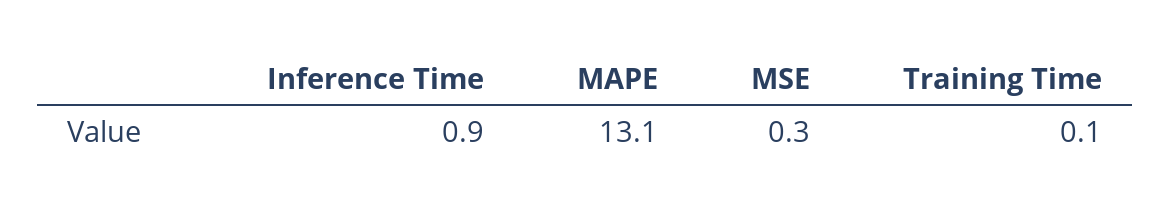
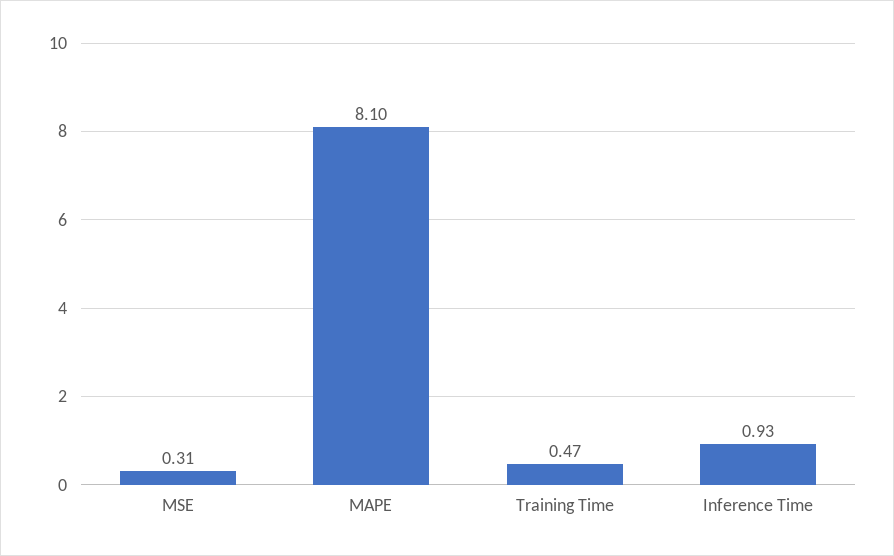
MAPE: 13.1 -> 8.1
Training Time: 0.1 -> 0.47

